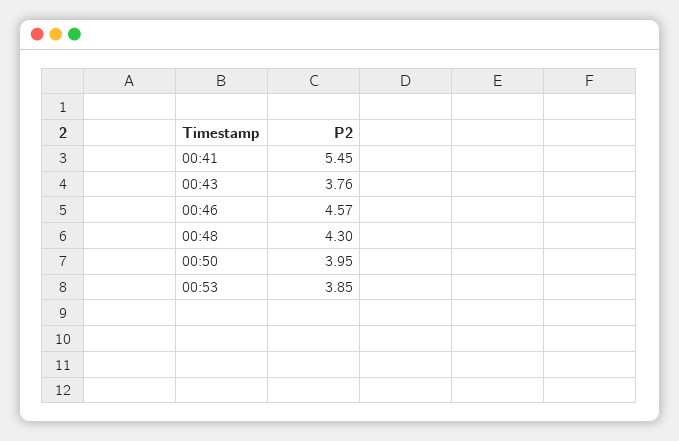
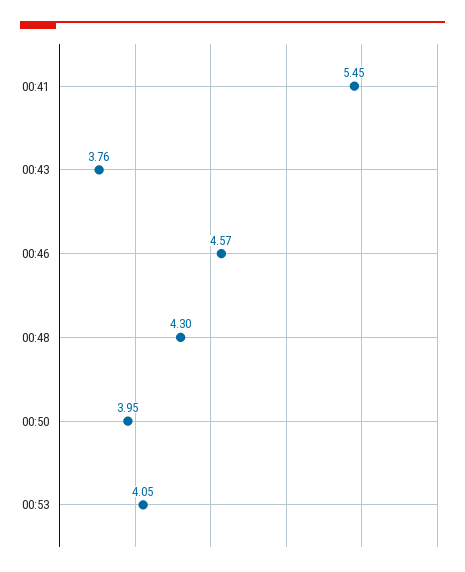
00:53: 3.85 -> 4.05

